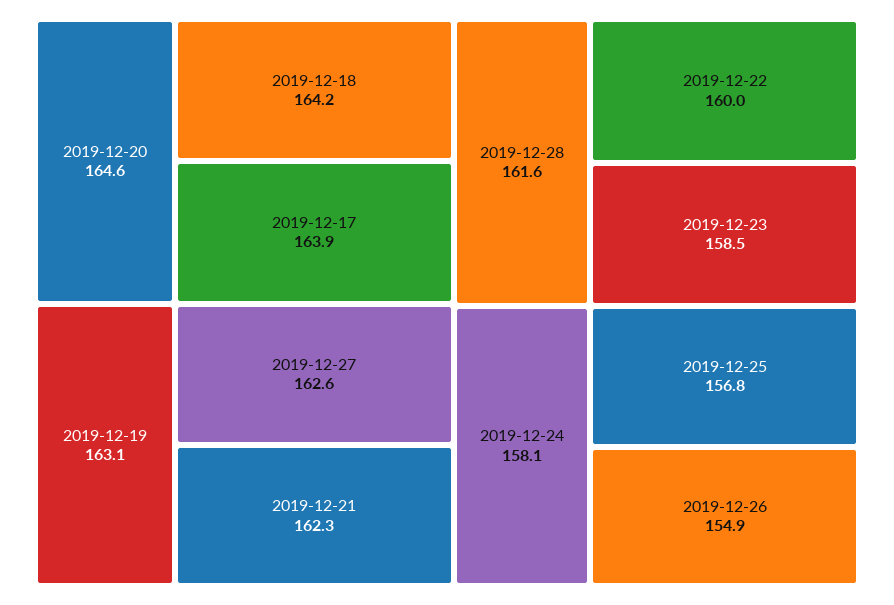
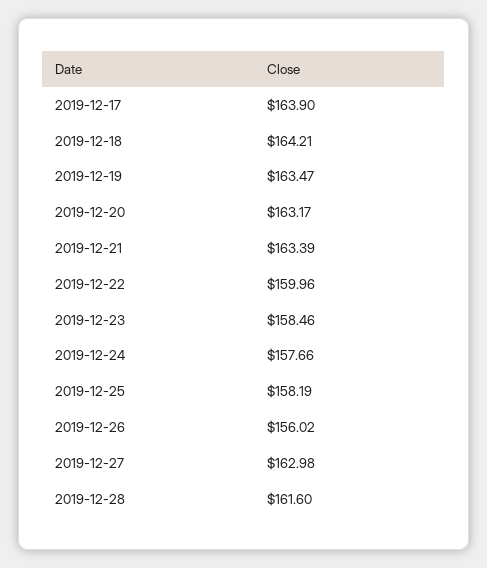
2019-12-20: 164.6 -> 163.17
2019-12-19: 163.1 -> 163.47
2019-12-27: 162.6 -> 162.98
2019-12-21: 162.3 -> 163.39
2019-12-24: 158.1 -> 157.66
2019-12-25: 156.8 -> 158.19
2019-12-26: 154.9 -> 156.02

